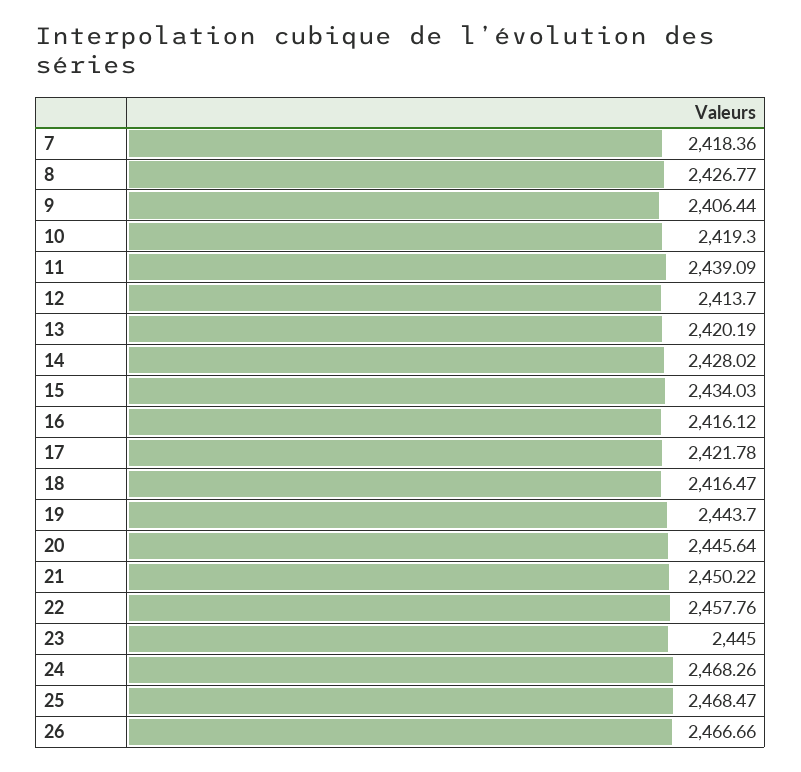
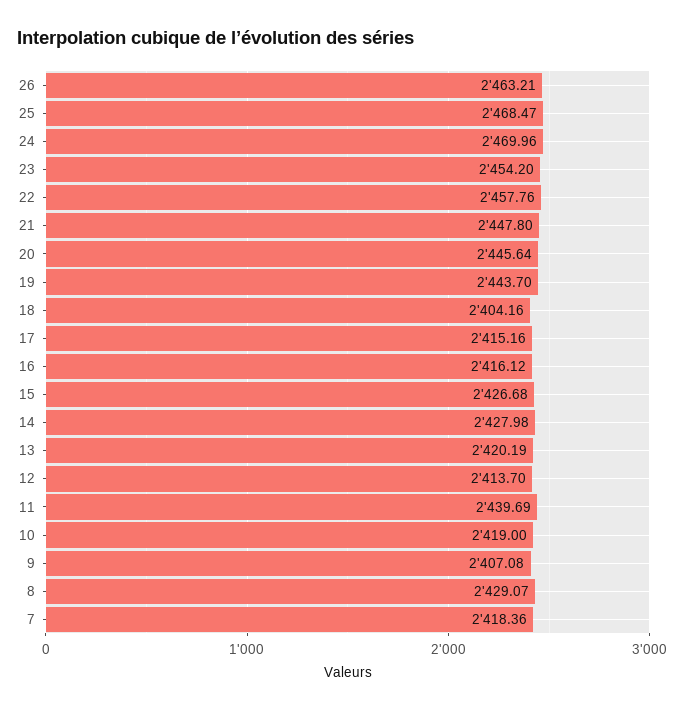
8: 2426.77 -> 2429.07
9: 2406.44 -> 2407.08
10: 2419.3 -> 2419
11: 2439.09 -> 2439.69
14: 2428.02 -> 2427.98
15: 2434.03 -> 2426.68
17: 2421.78 -> 2415.16
18: 2416.47 -> 2404.16
21: 2450.22 -> 2447.8
23: 2445 -> 2454.2
24: 2468.26 -> 2469.96
26: 2466.66 -> 2463.21

